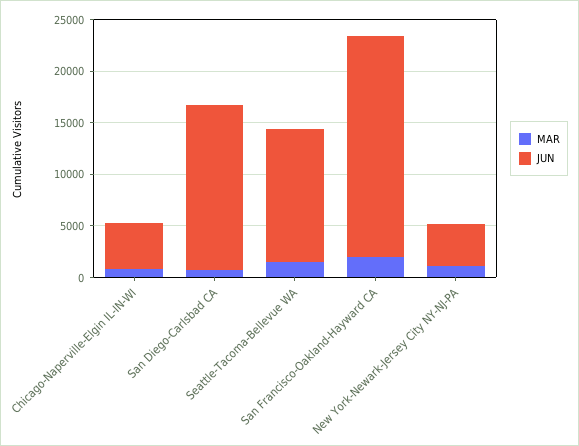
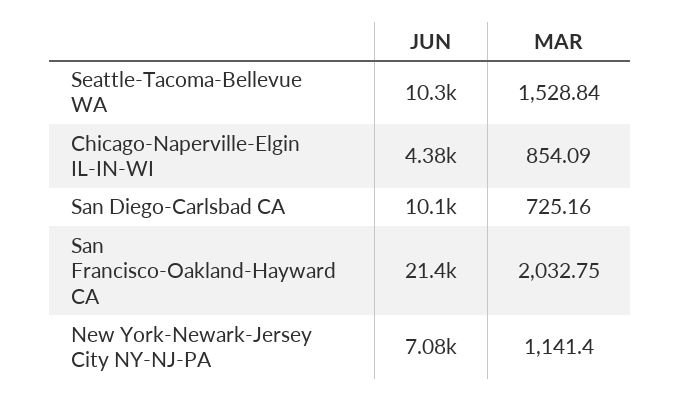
JUN, San Diego-Carlsbad CA: 16000 -> 10100
JUN, Seattle-Tacoma-Bellevue WA: 13000 -> 10300
JUN, New York-Newark-Jersey City NY-NJ-PA: 4000 -> 7080

